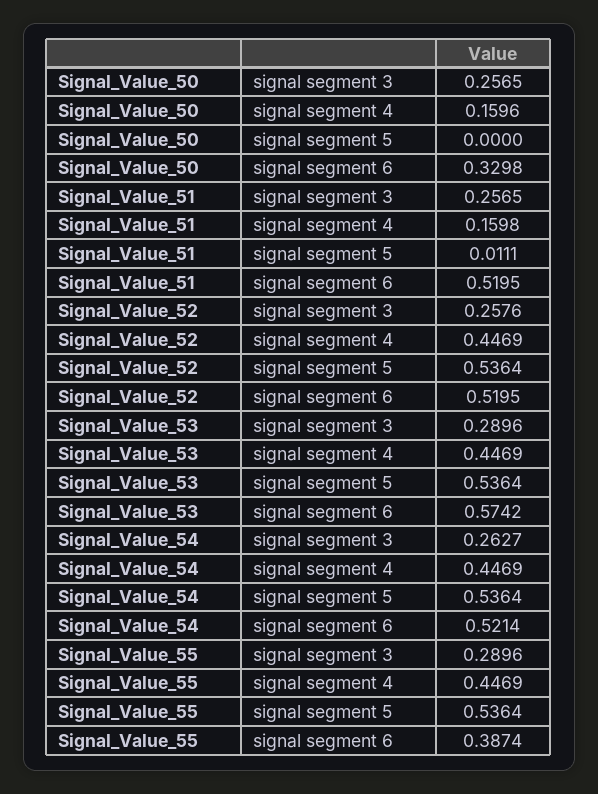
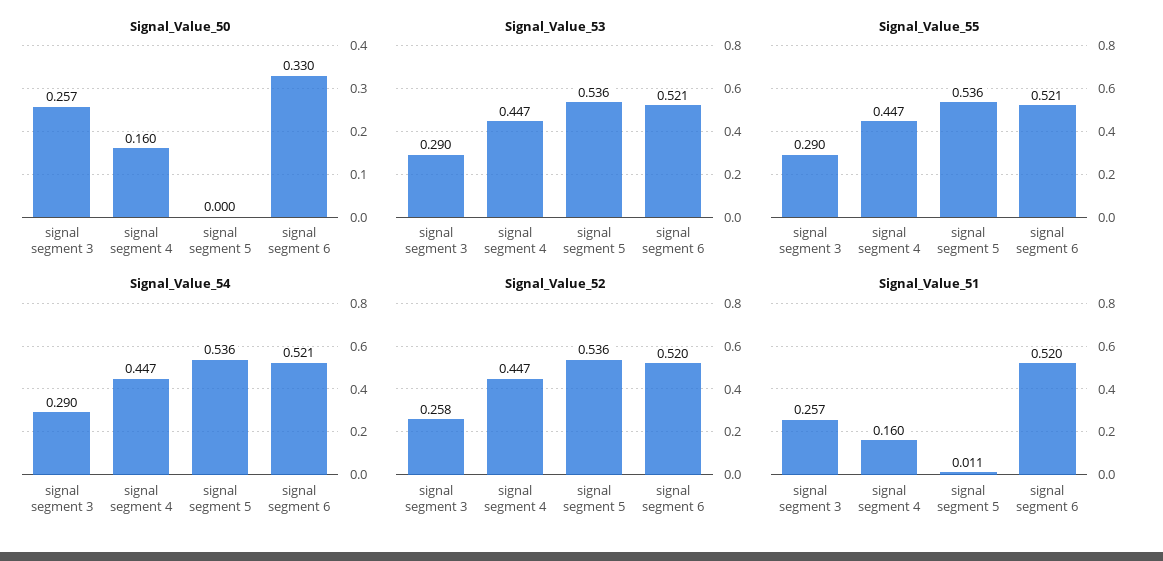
Signal_Value_53, signal segment 6: 0.5742 -> 0.521
Signal_Value_54, signal segment 3: 0.2627 -> 0.29
Signal_Value_55, signal segment 6: 0.3874 -> 0.521

